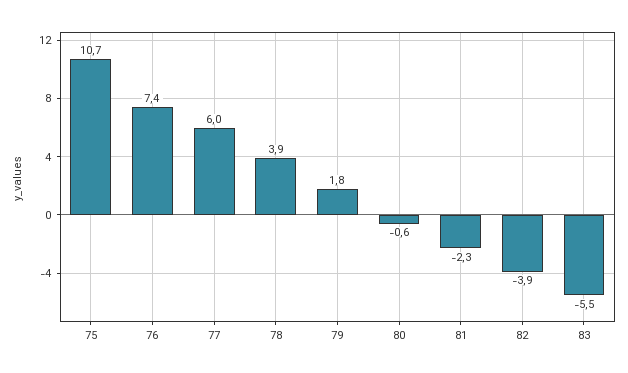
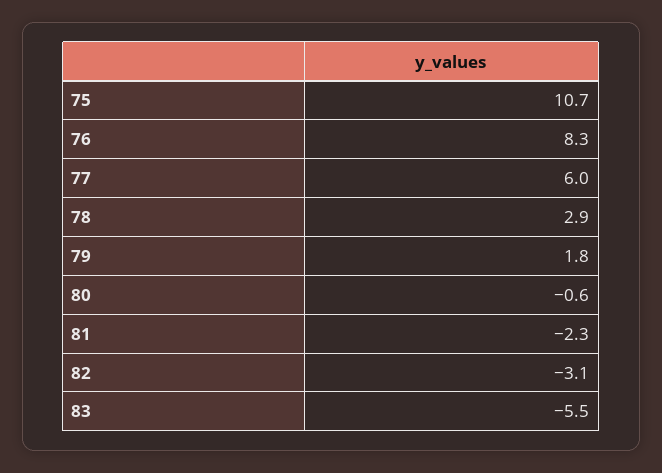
76: 7.4 -> 8.3
78: 3.9 -> 2.9
82: -3.9 -> -3.1

